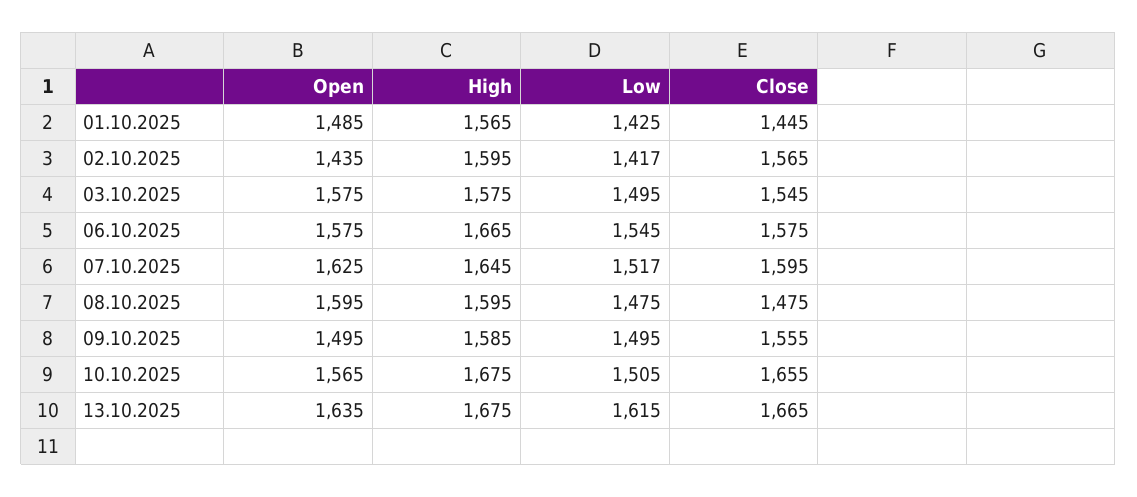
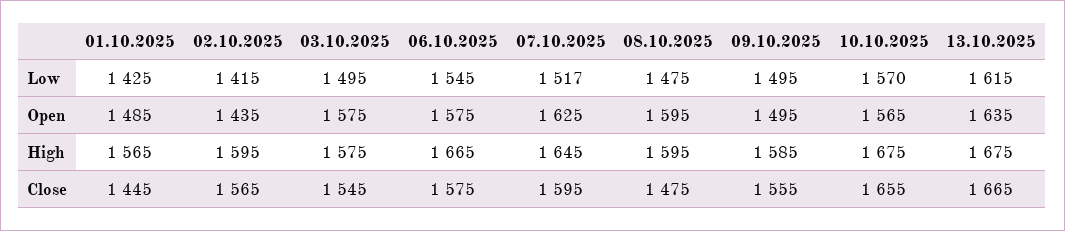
Low, 02.10.2025: 1417 -> 1415
Low, 10.10.2025: 1505 -> 1570

